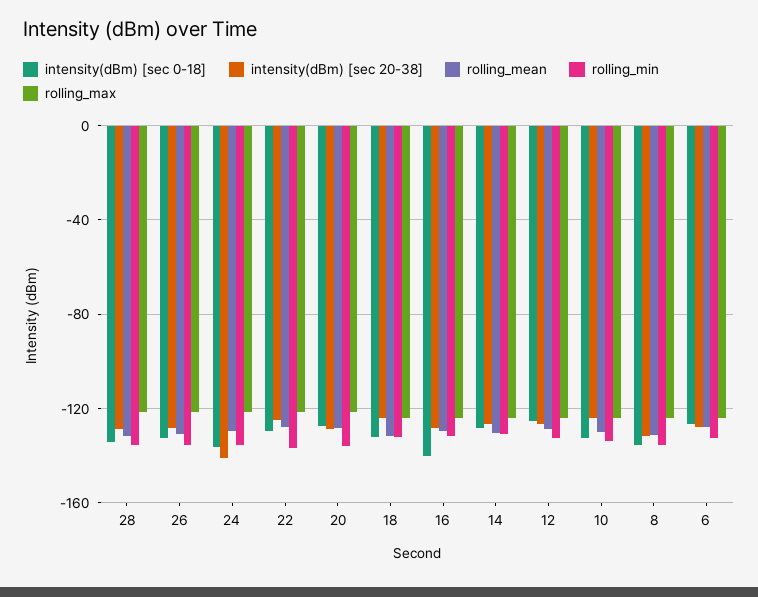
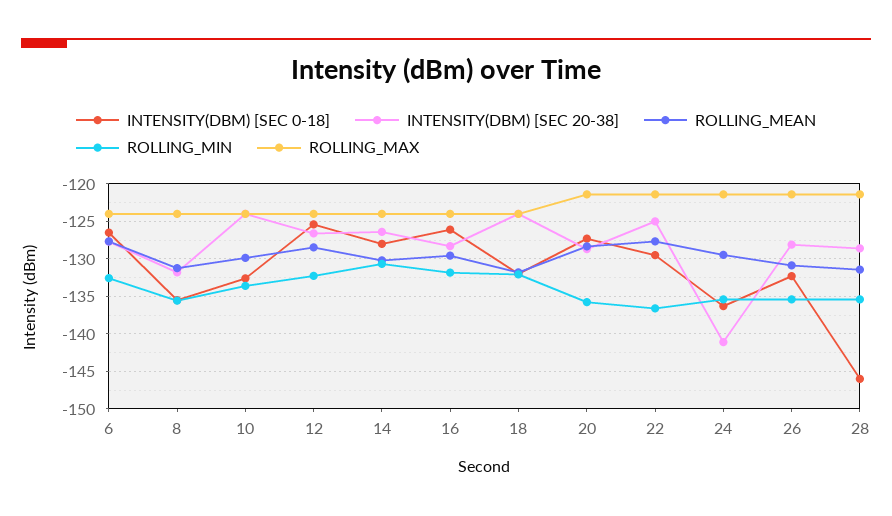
intensity(dBm) [sec 0-18], 28: -135 -> -146
intensity(dBm) [sec 0-18], 16: -140 -> -126

